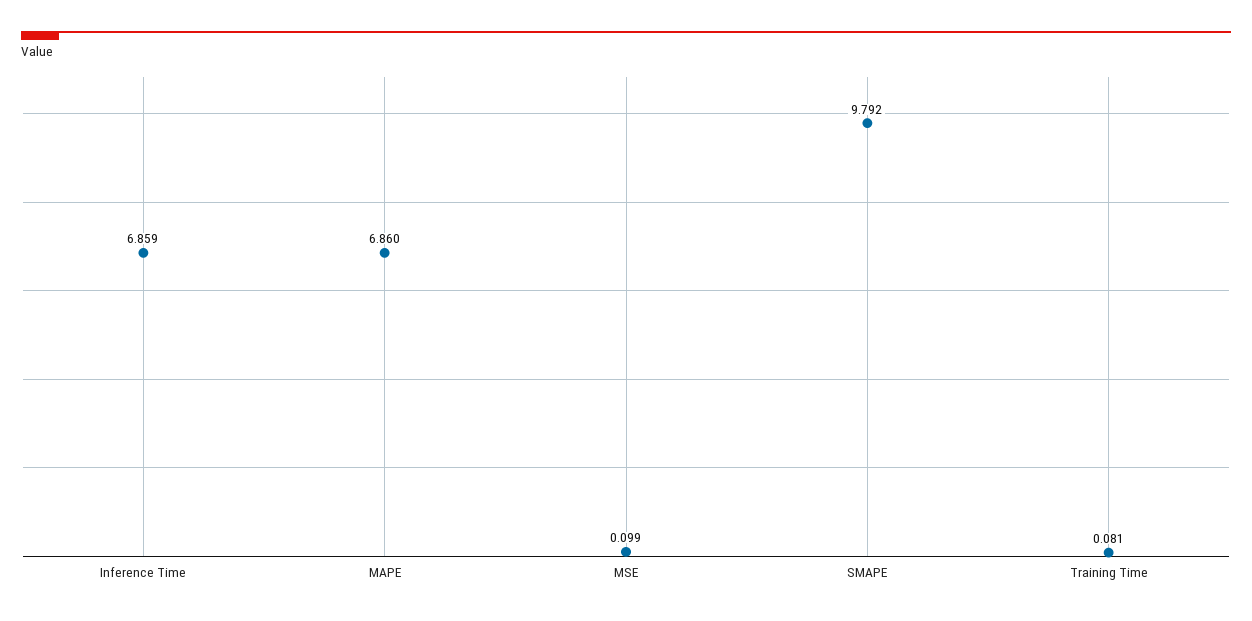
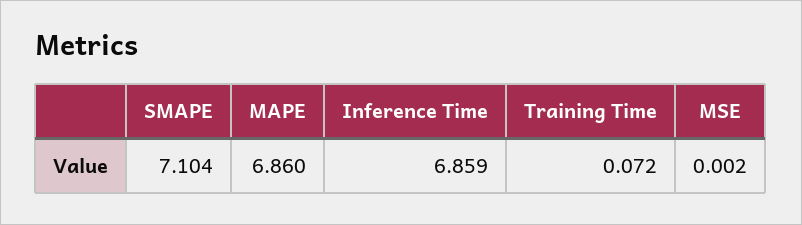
MSE: 0.099 -> 0.002
SMAPE: 9.792 -> 7.104
Training Time: 0.081 -> 0.072

